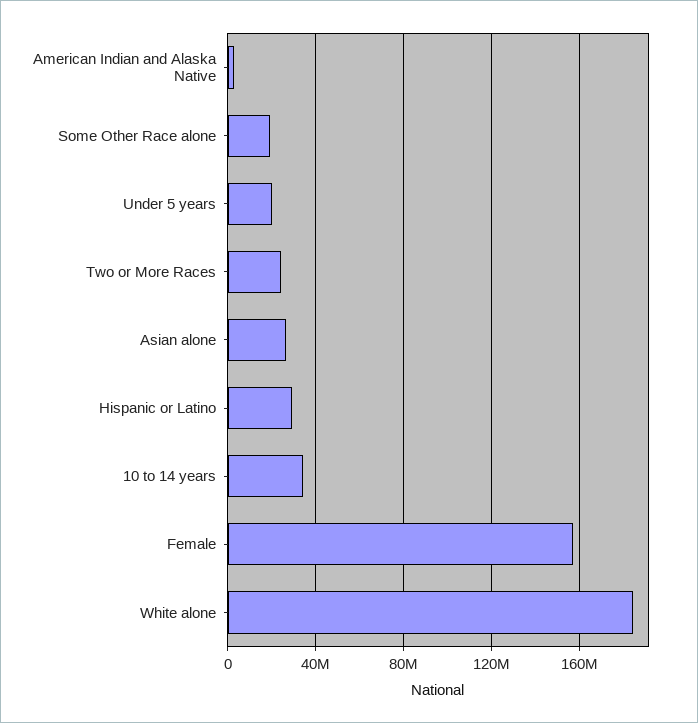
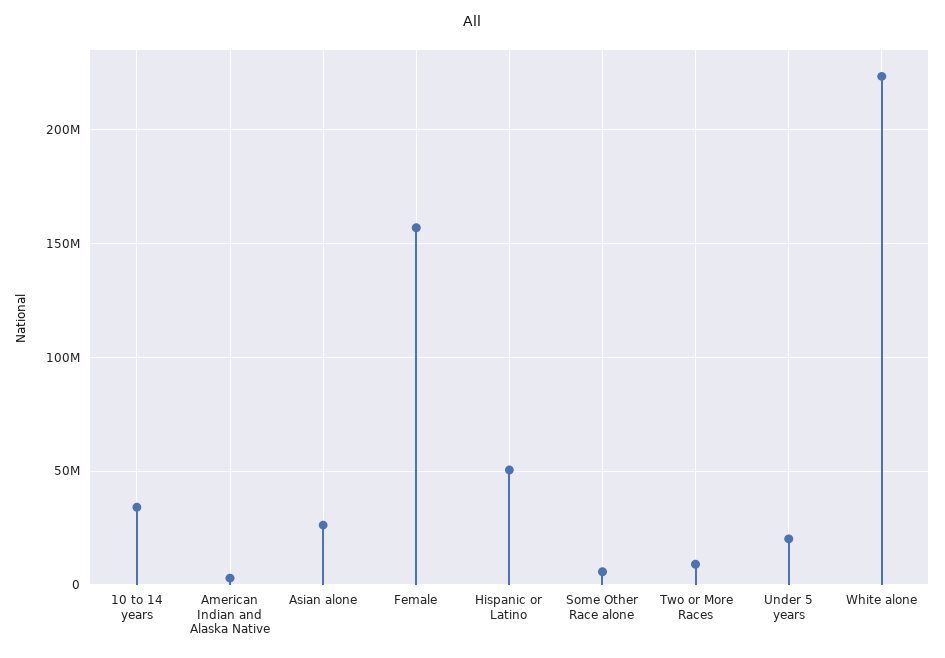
Some Other Race alone: 20000000 -> 5000000
Two or More Races: 25000000 -> 10000000
Hispanic or Latino: 30000000 -> 50000000
White alone: 185000000 -> 225000000

